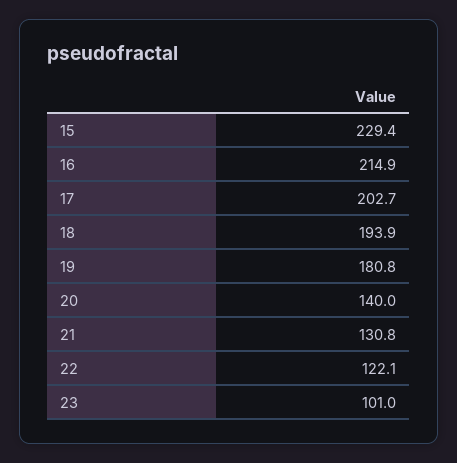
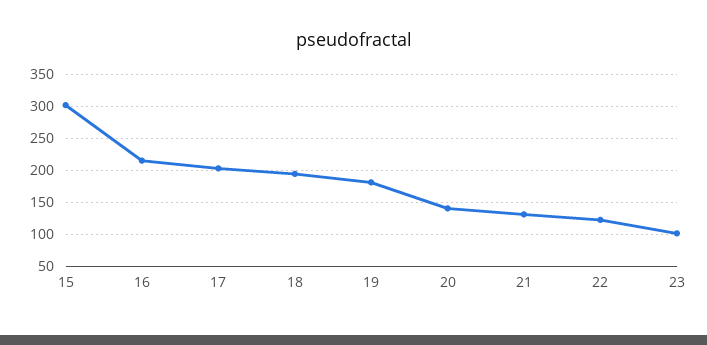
15: 229.4 -> 300

